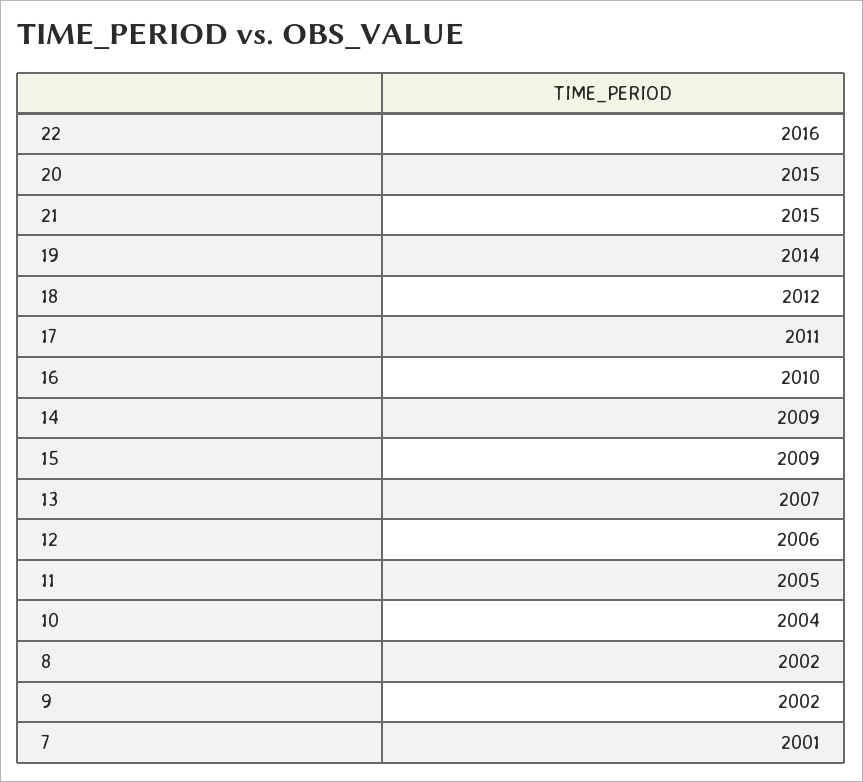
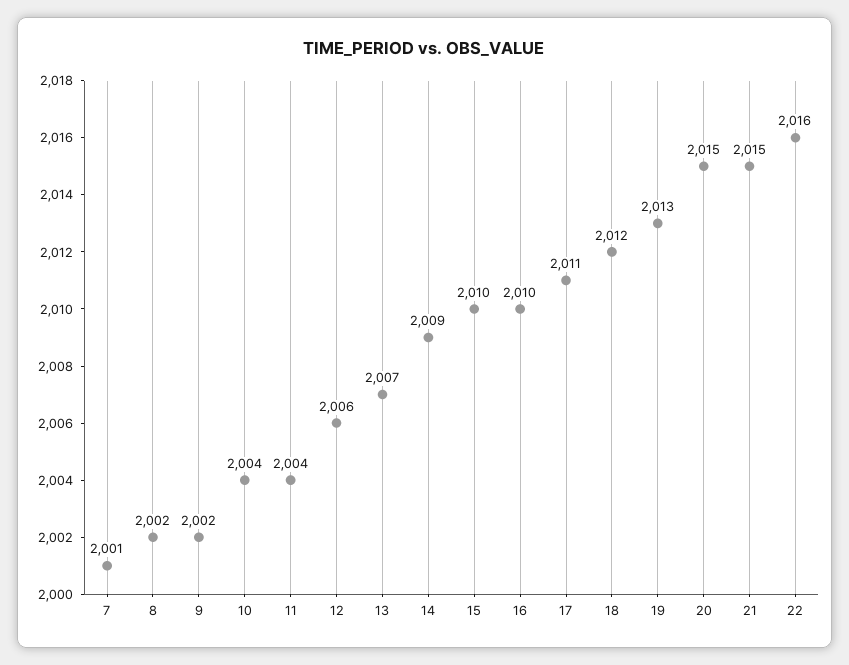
19: 2014 -> 2013
15: 2009 -> 2010
11: 2005 -> 2004

